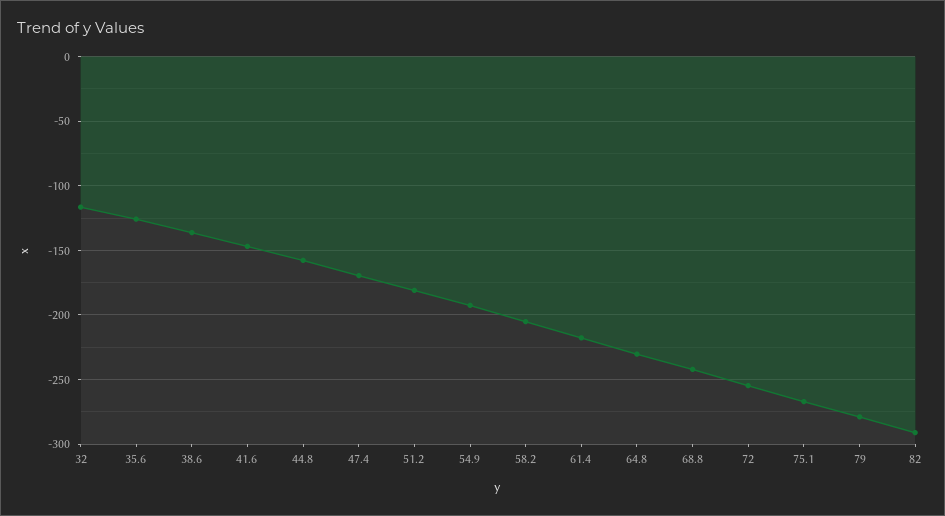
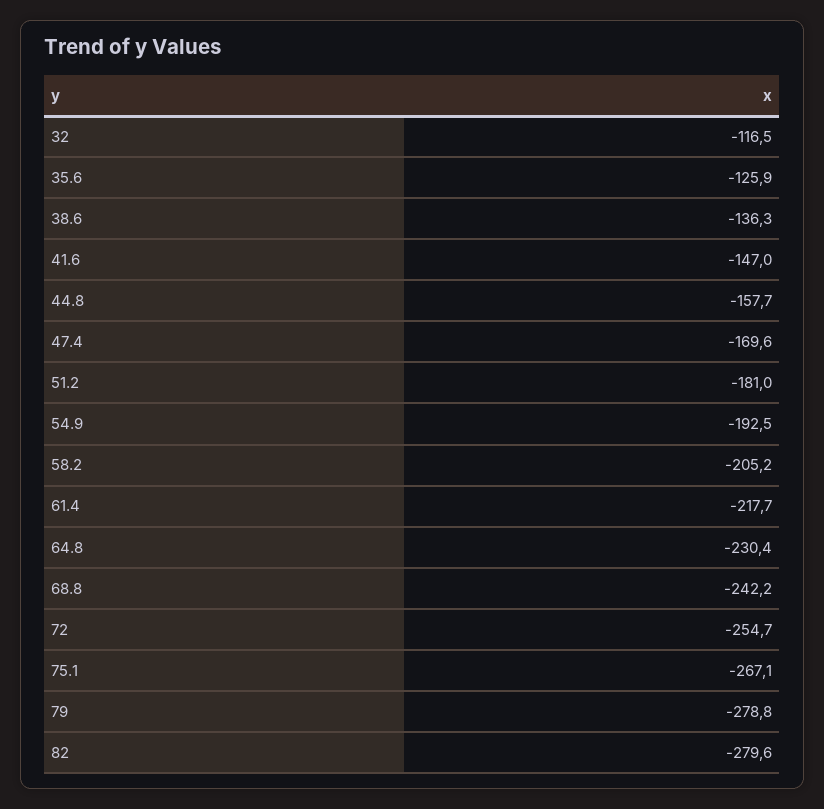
82: -290 -> -279.6

